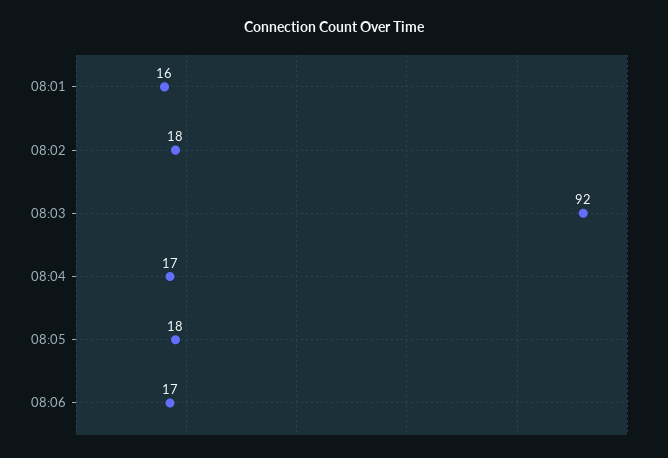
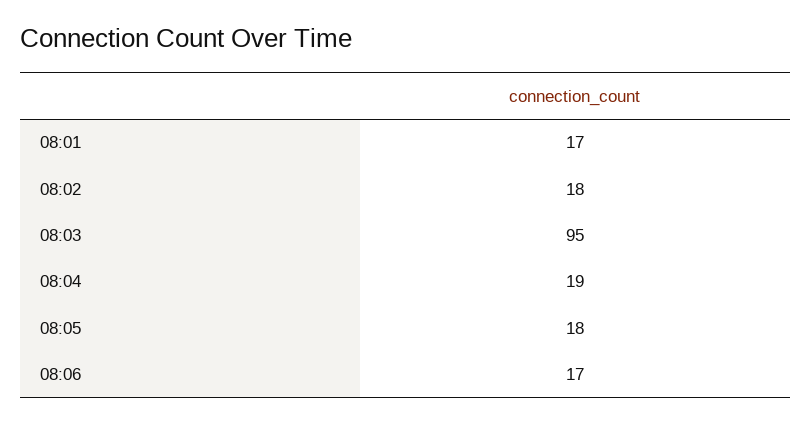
08:01: 16 -> 17
08:03: 92 -> 95
08:04: 17 -> 19

